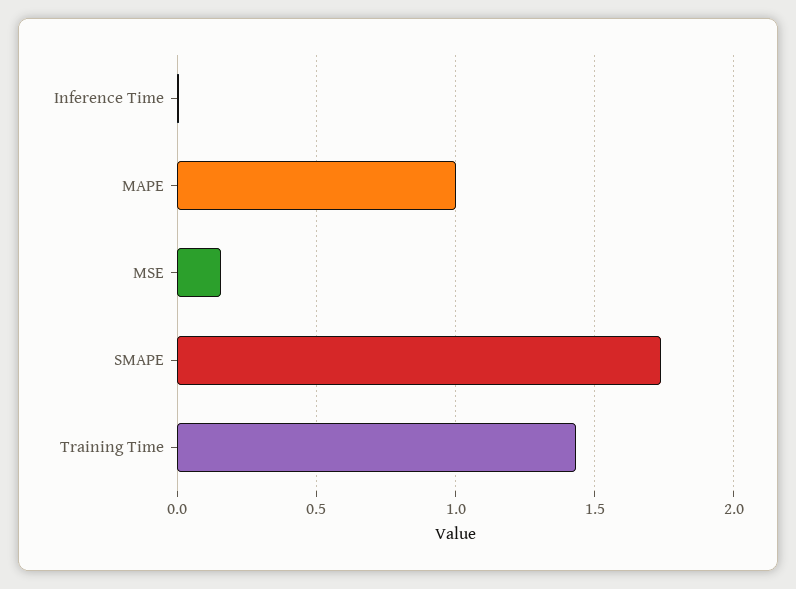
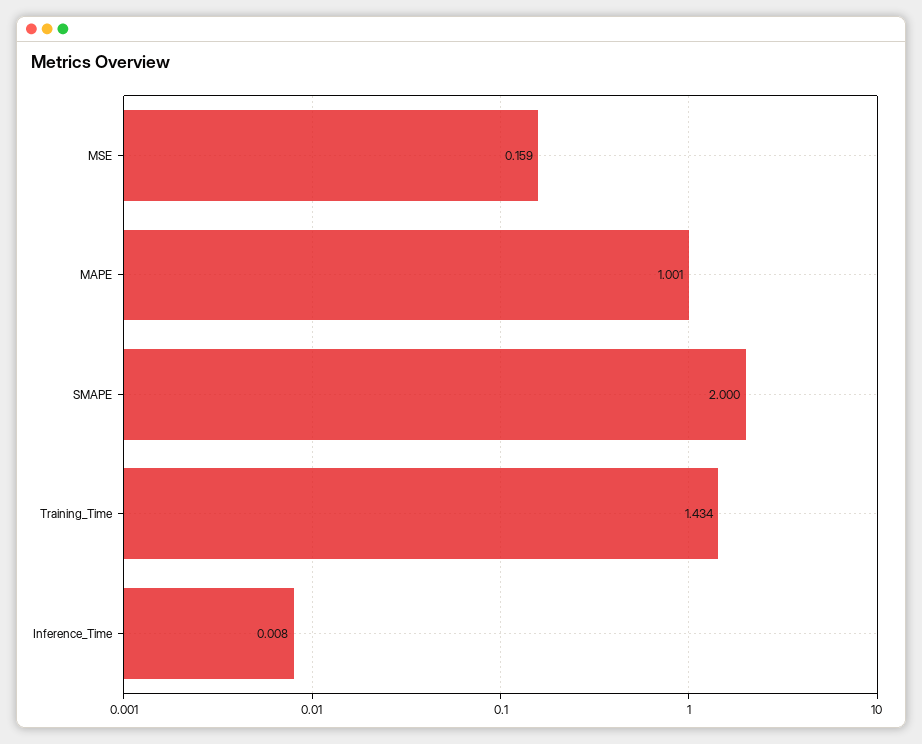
SMAPE: 1.75 -> 2

